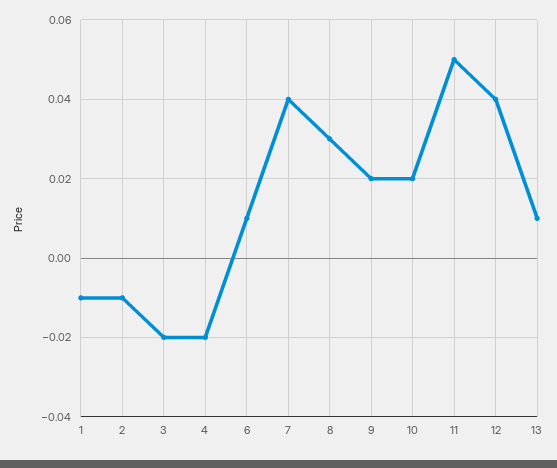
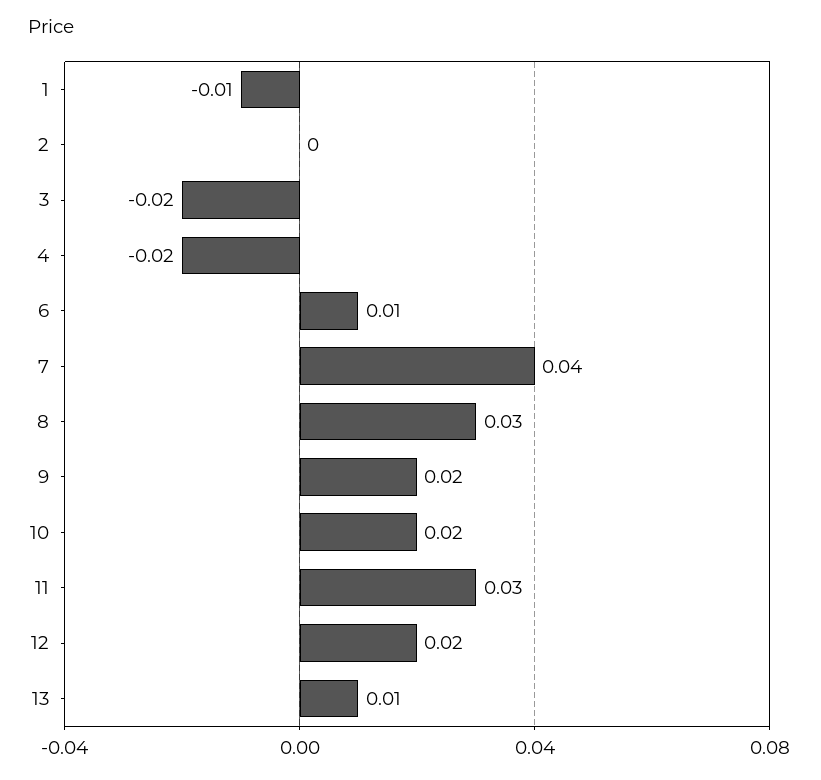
2: -0.01 -> 0
11: 0.05 -> 0.03
12: 0.04 -> 0.02

